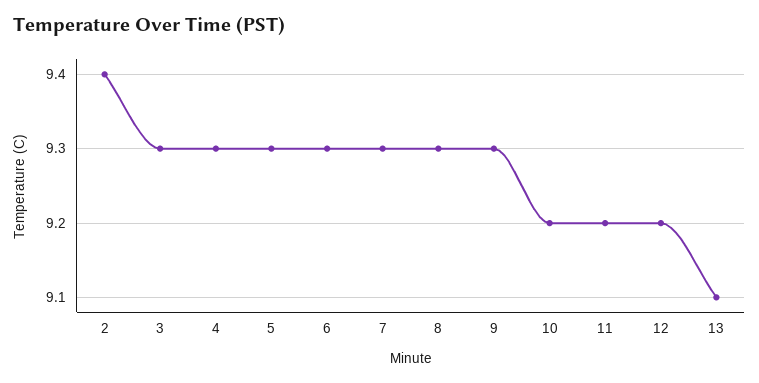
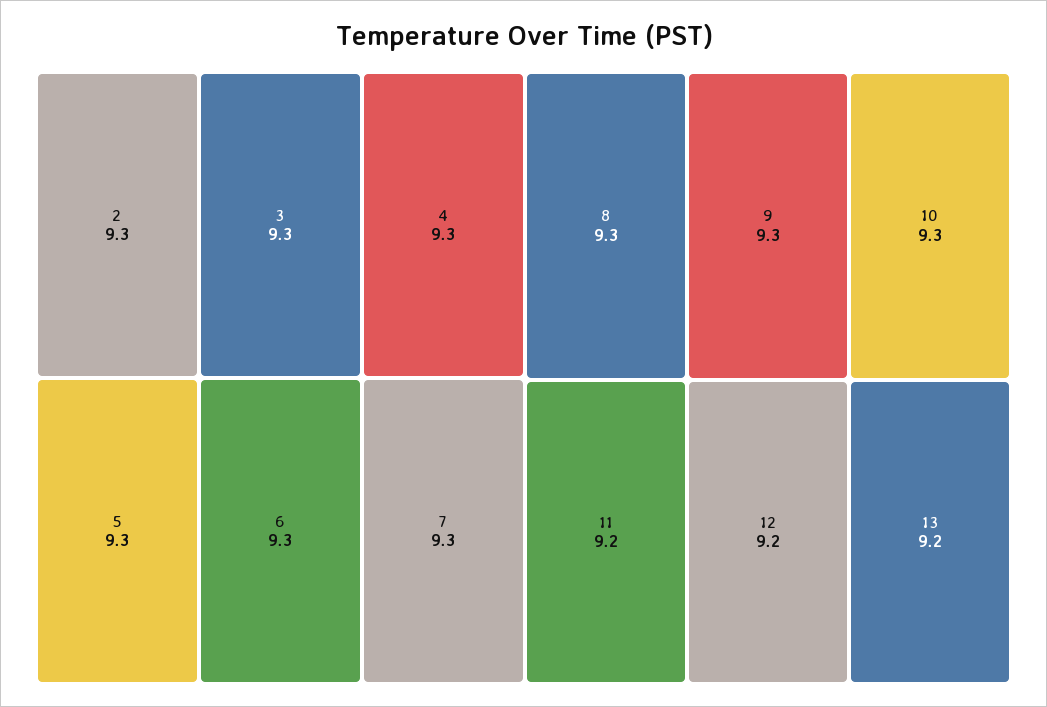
2: 9.4 -> 9.3
10: 9.2 -> 9.3
13: 9.1 -> 9.2

